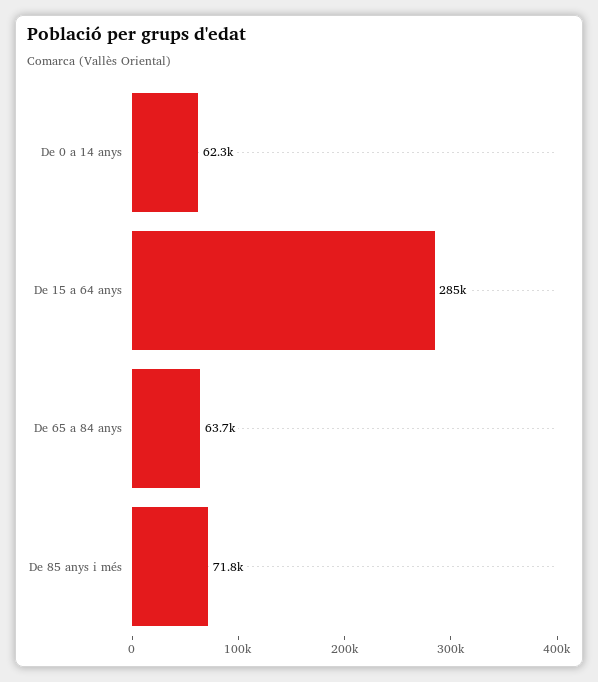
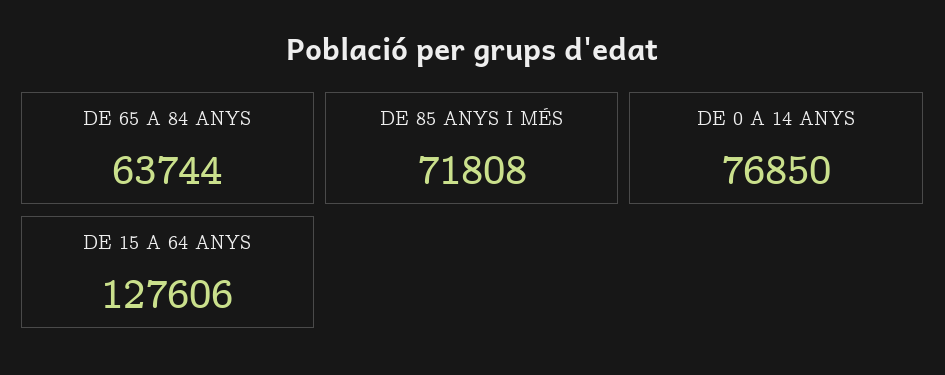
De 0 a 14 anys: 62300 -> 76850
De 15 a 64 anys: 285000 -> 127606

